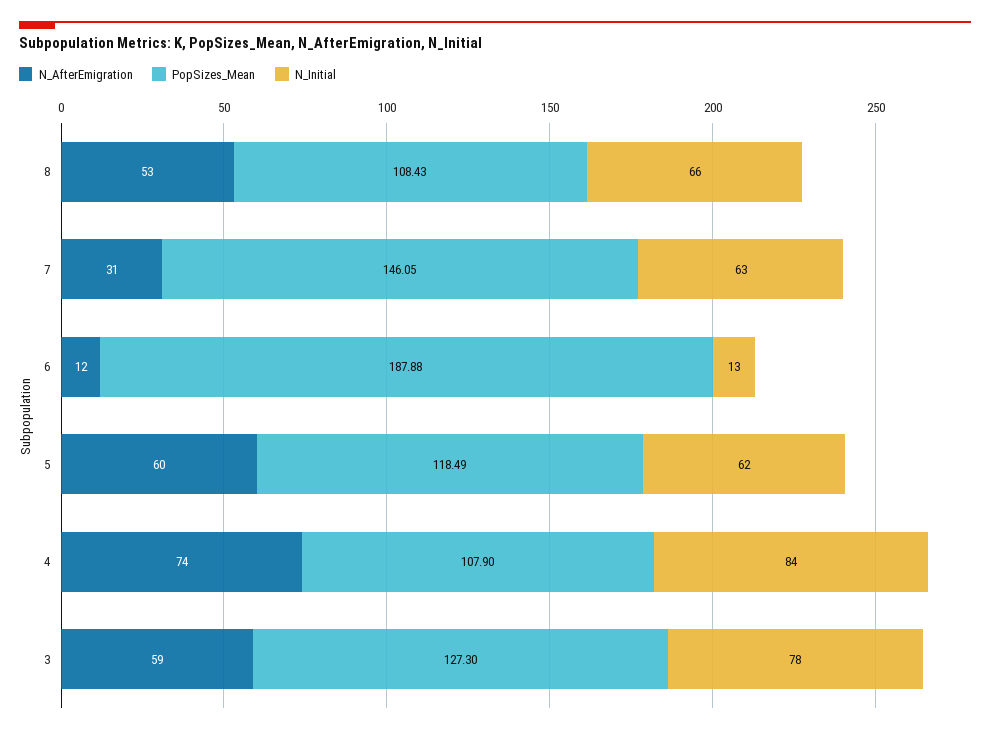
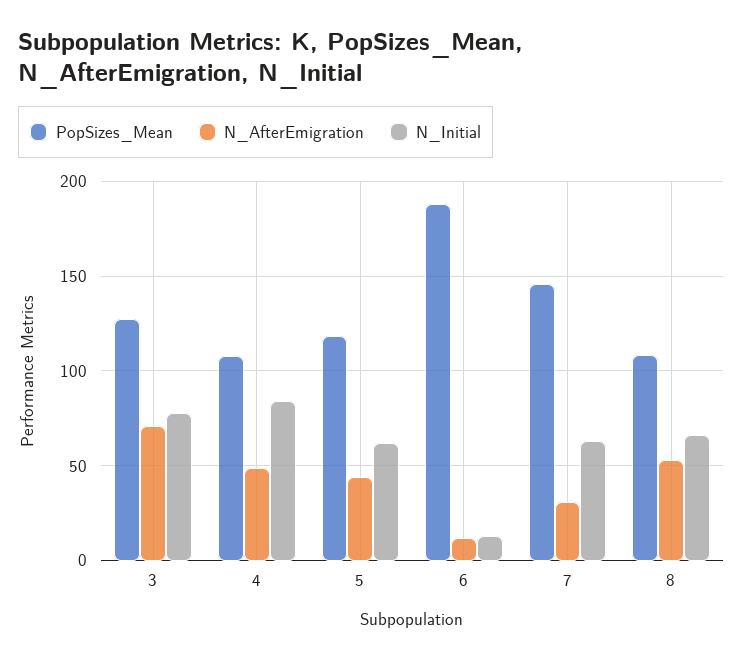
N_AfterEmigration, 5: 60 -> 45
N_AfterEmigration, 4: 74 -> 50
N_AfterEmigration, 3: 59 -> 70

